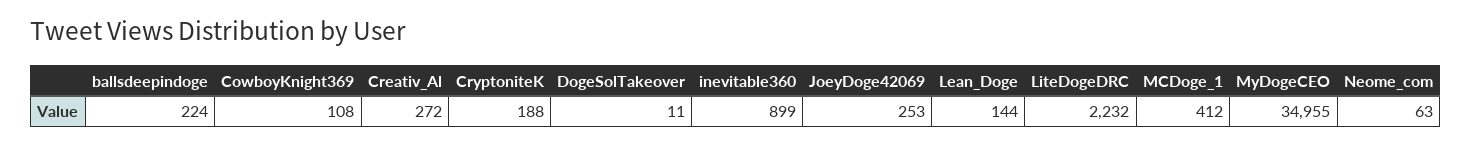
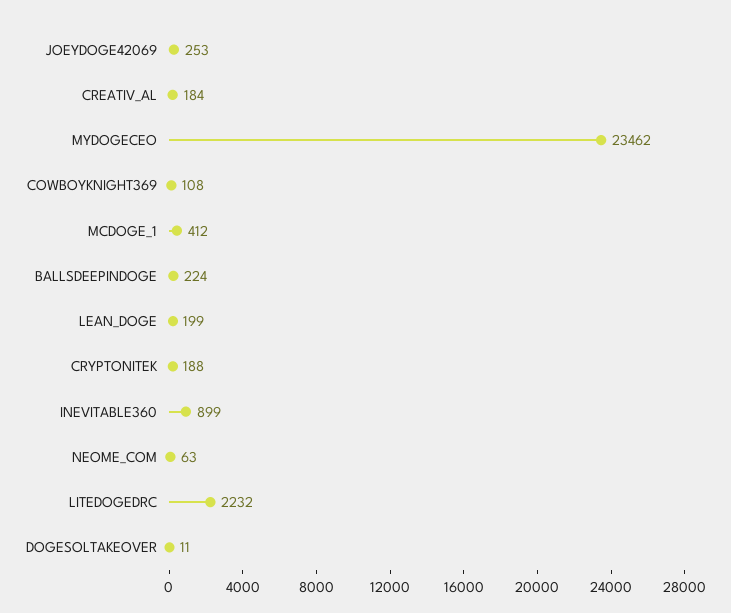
Creativ_Al: 272 -> 184
Lean_Doge: 144 -> 199
MyDogeCEO: 34955 -> 23462

